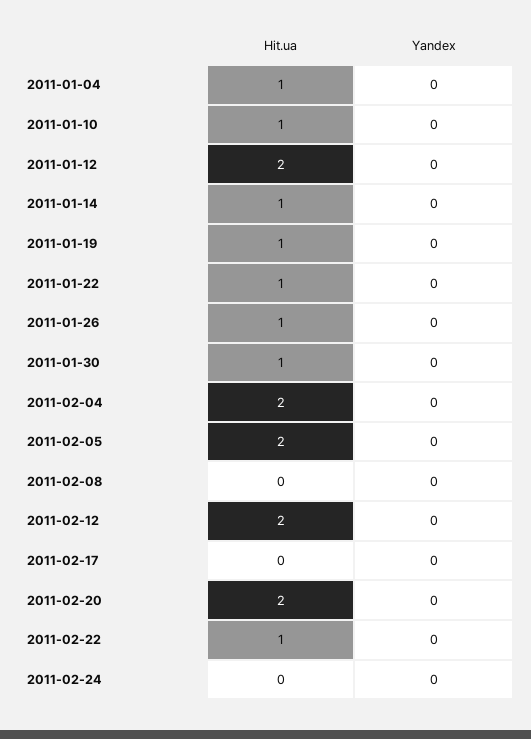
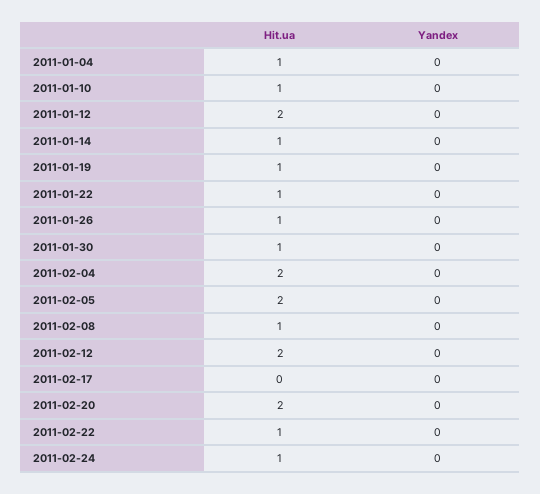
Hit.ua, 2011-02-08: 0 -> 1
Hit.ua, 2011-02-24: 0 -> 1

